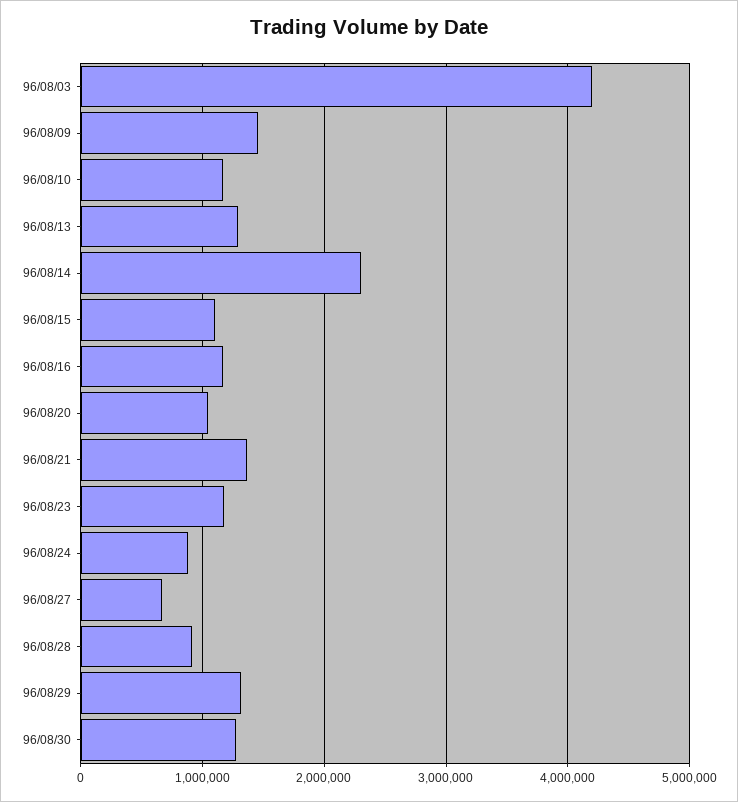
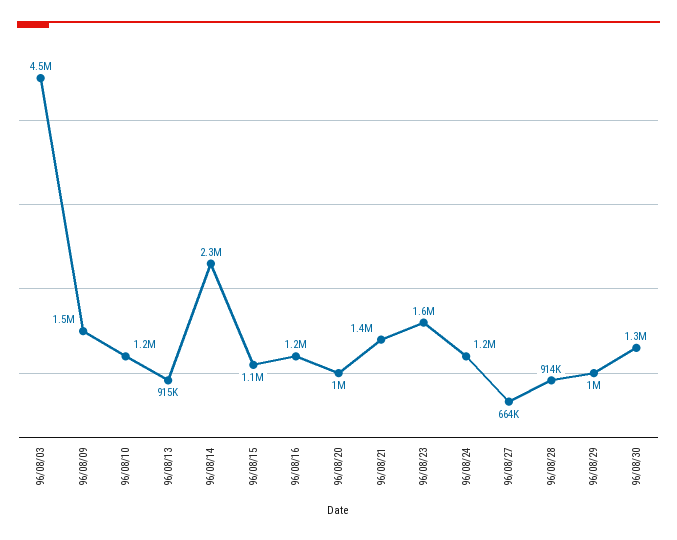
96/08/03: 4200000 -> 4500000
96/08/13: 1300000 -> 915000
96/08/23: 1200000 -> 1600000
96/08/24: 900000 -> 1200000
96/08/29: 1300000 -> 1000000

